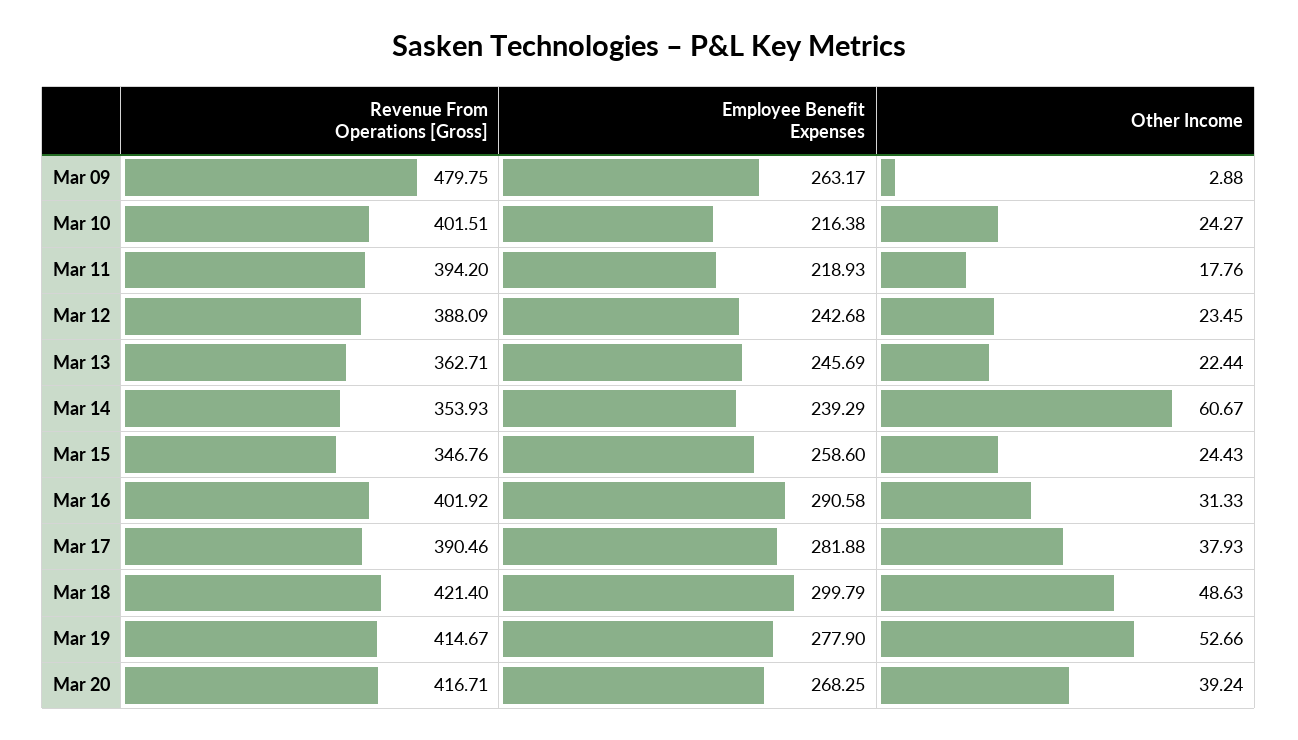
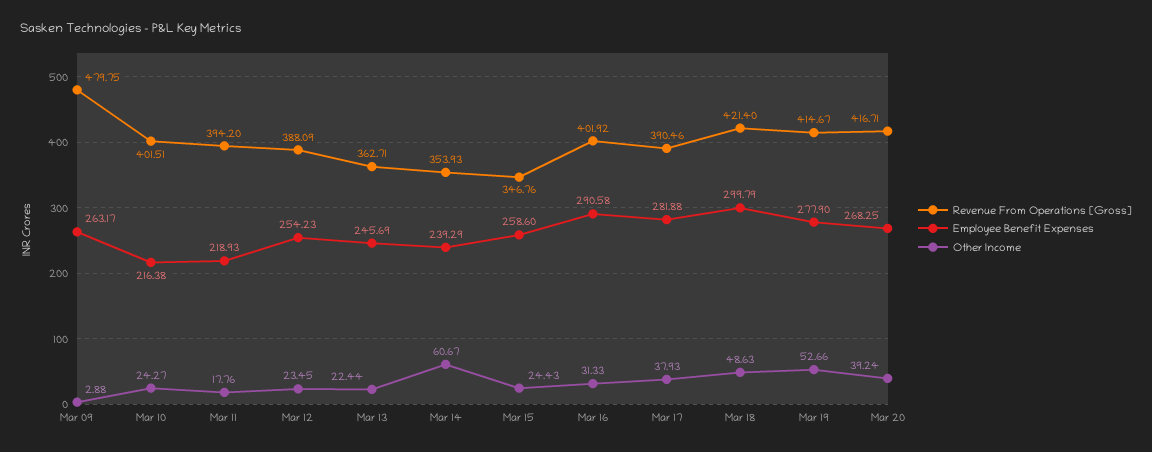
Employee Benefit Expenses, Mar 12: 242.68 -> 254.23

